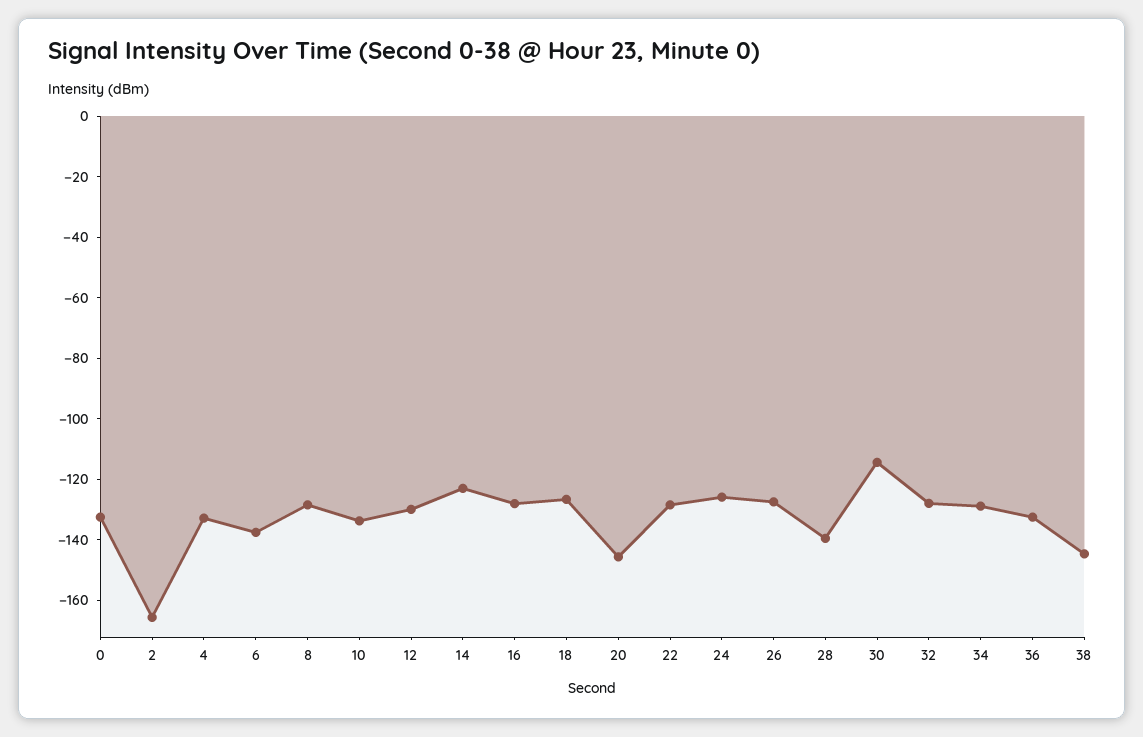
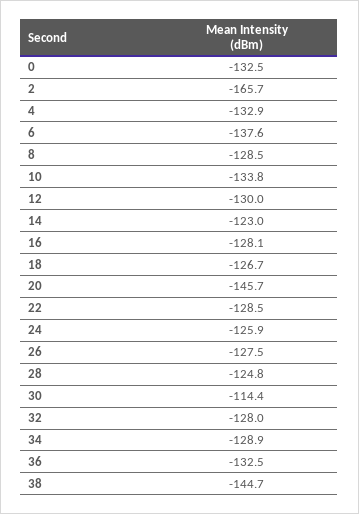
28: -140 -> -124.8

